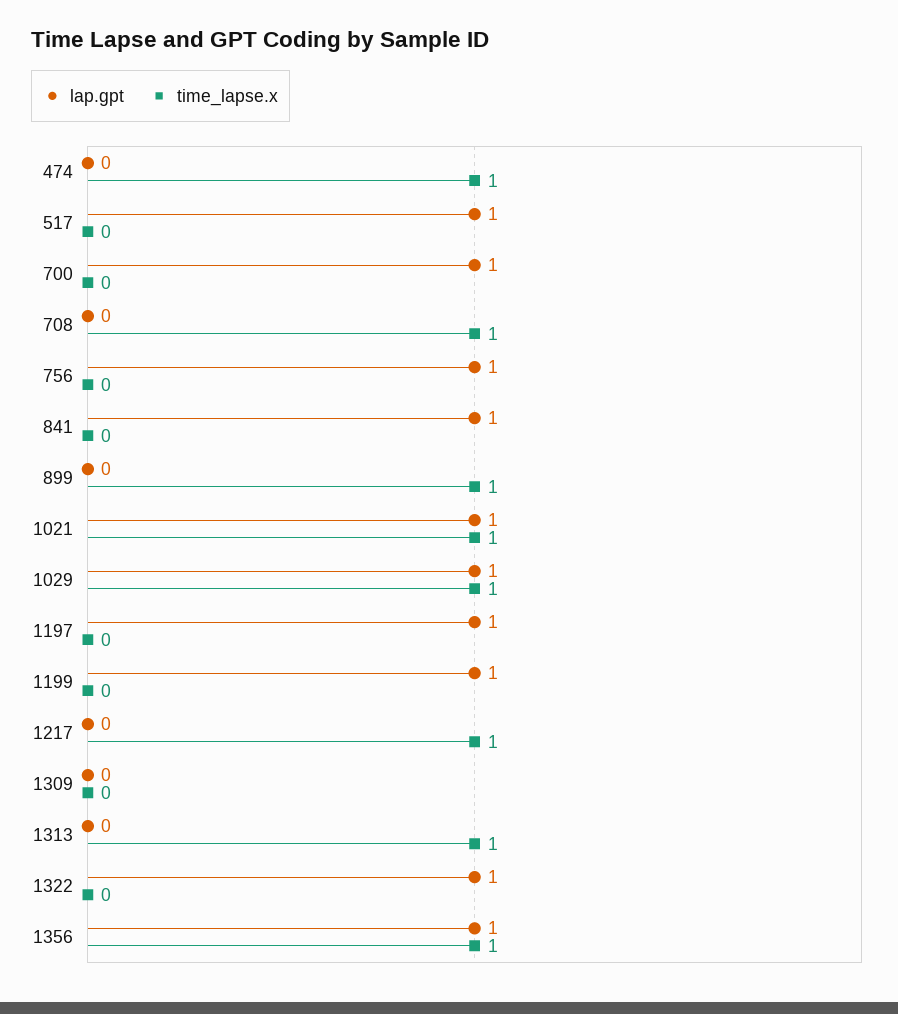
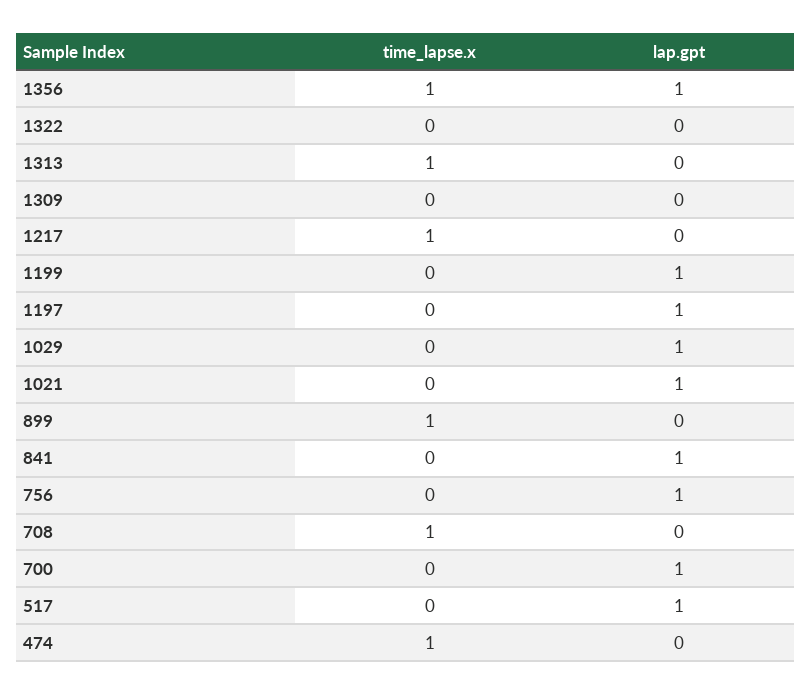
time_lapse.x, 1021: 1 -> 0
time_lapse.x, 1029: 1 -> 0
lap.gpt, 1322: 1 -> 0

